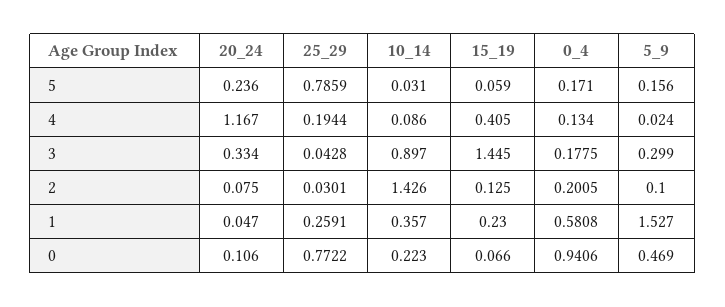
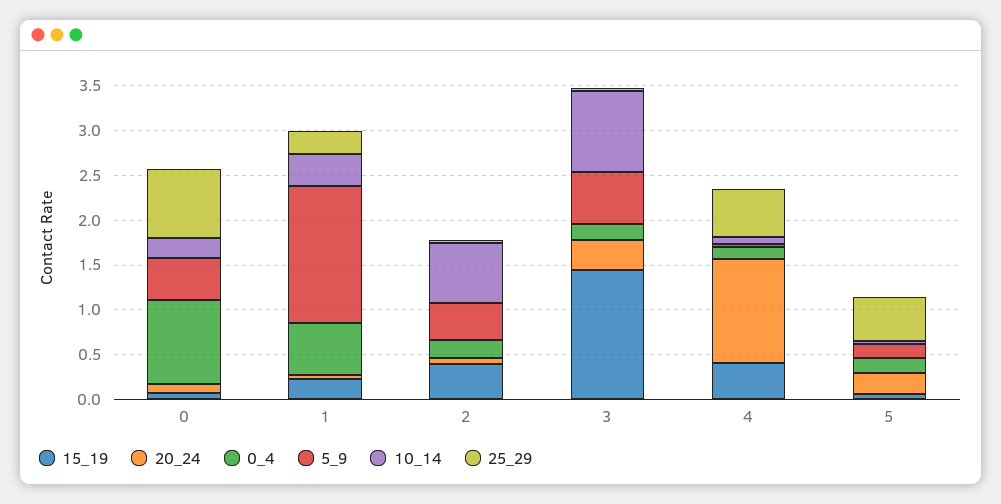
25_29, 5: 0.7859 -> 0.5
25_29, 4: 0.1944 -> 0.5
5_9, 3: 0.299 -> 0.6
10_14, 2: 1.426 -> 0.7
15_19, 2: 0.125 -> 0.4
5_9, 2: 0.1 -> 0.4

